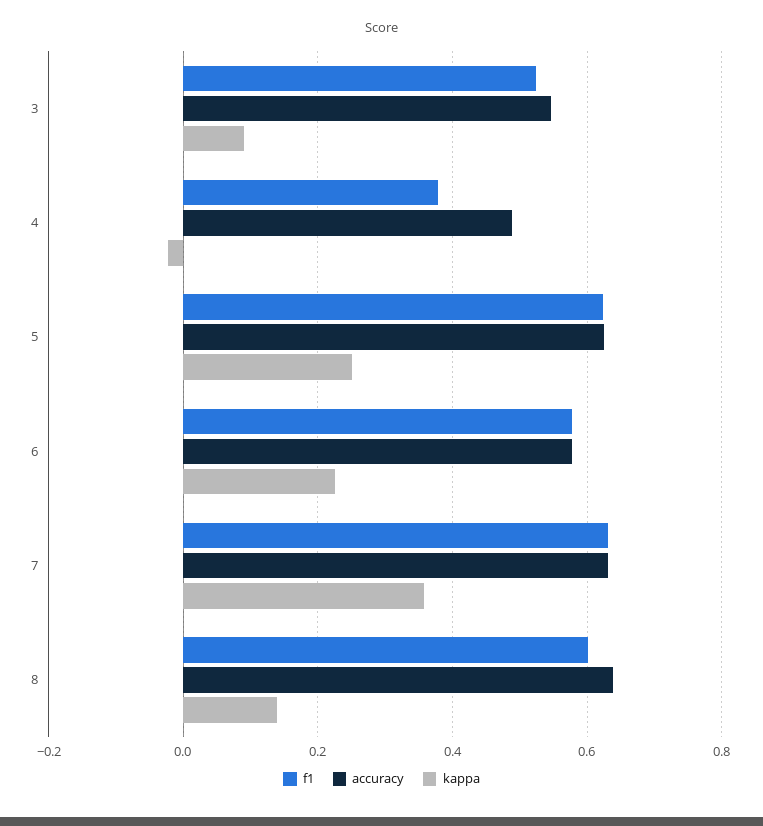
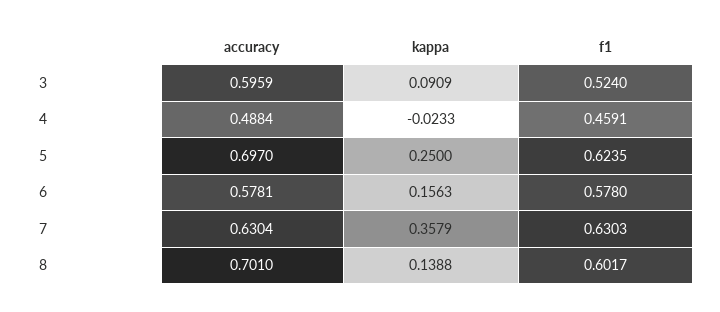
accuracy, 3: 0.54 -> 0.5959
f1, 4: 0.38 -> 0.4591
accuracy, 5: 0.62 -> 0.697
kappa, 6: 0.22 -> 0.1563
accuracy, 8: 0.64 -> 0.701

